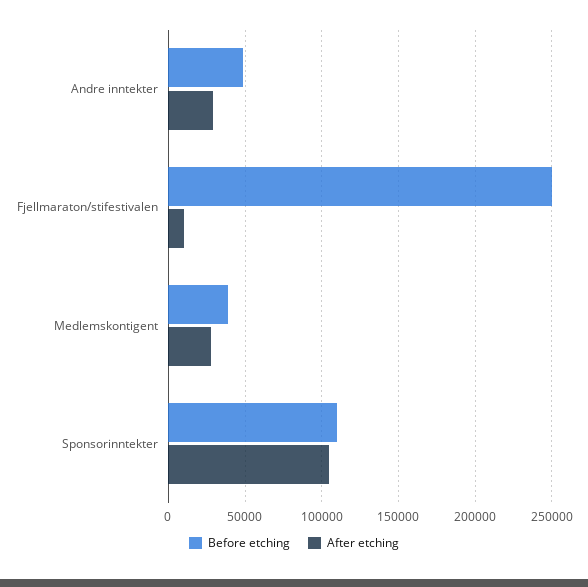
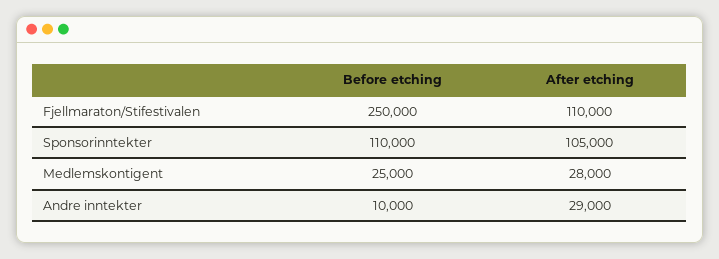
Before etching, Andre inntekter: 50000 -> 10000
After etching, Fjellmaraton/stifestivalen: 10000 -> 110000
Before etching, Medlemskontigent: 40000 -> 25000

